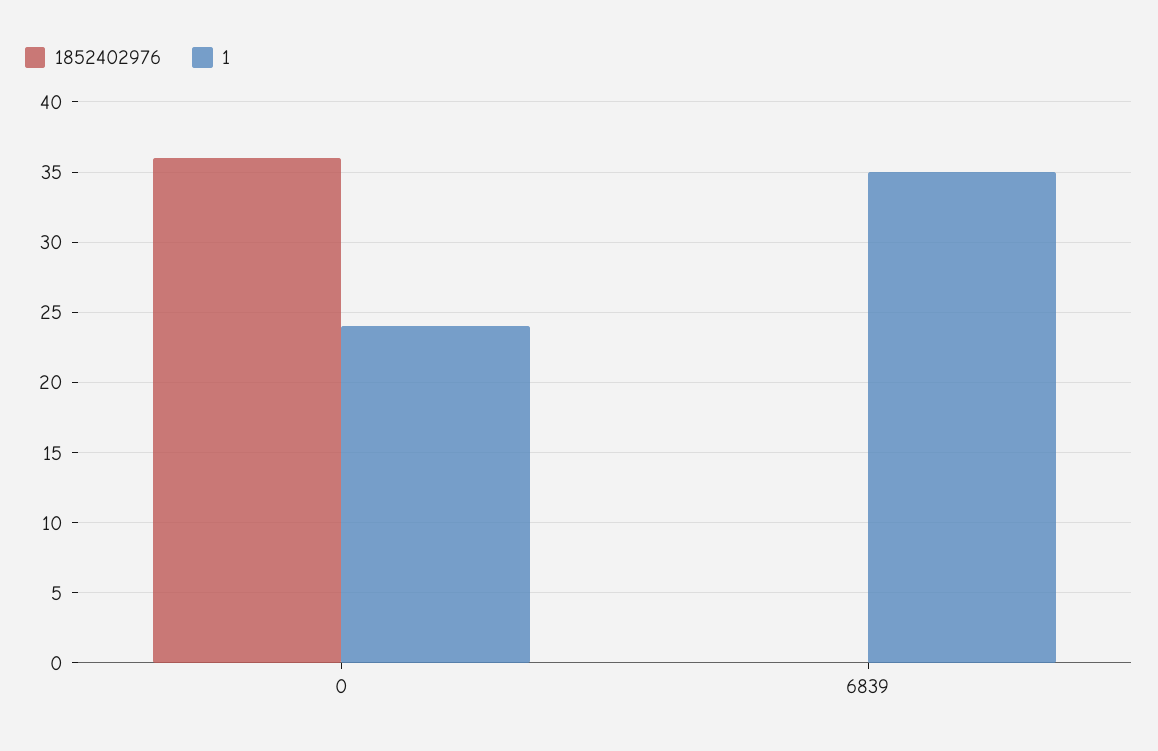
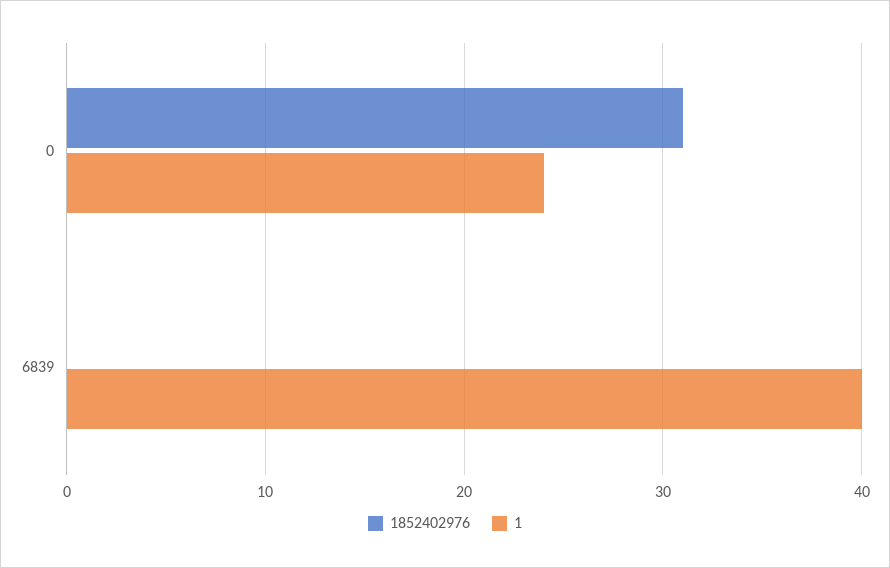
1852402976, 0: 36 -> 31
1, 6839: 35 -> 40

